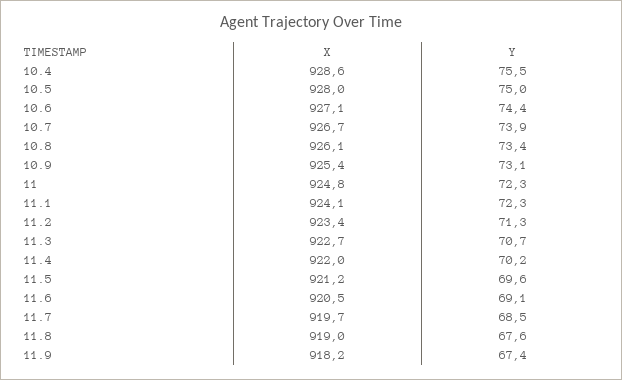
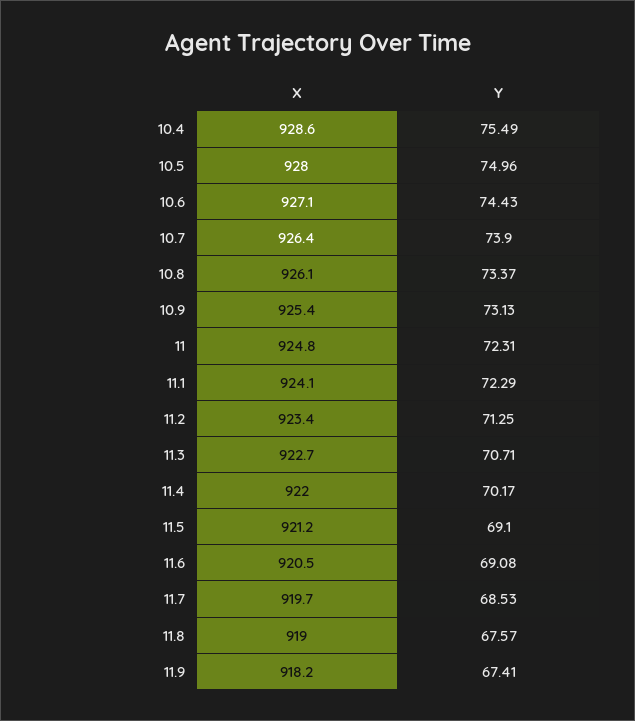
X, 10.7: 926.7 -> 926.4
Y, 11.5: 69.6 -> 69.1

